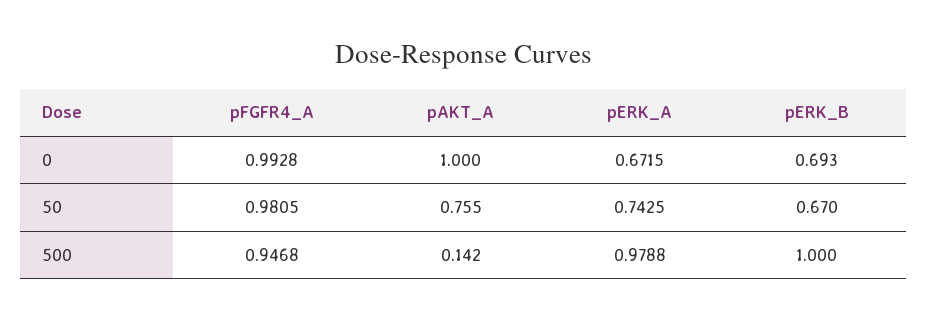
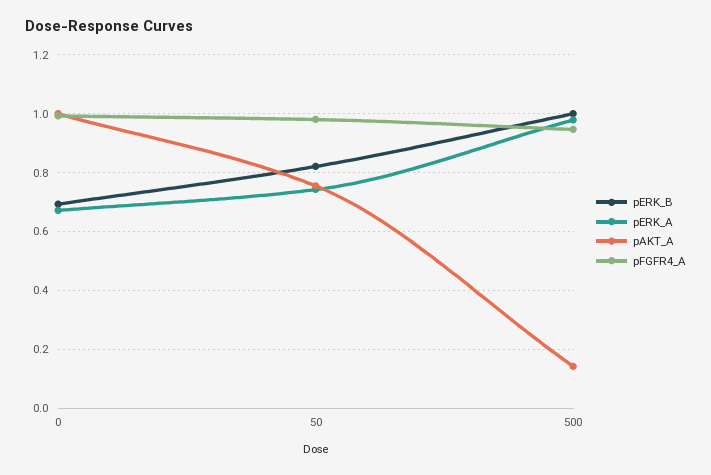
pERK_B, 50: 0.67 -> 0.825

